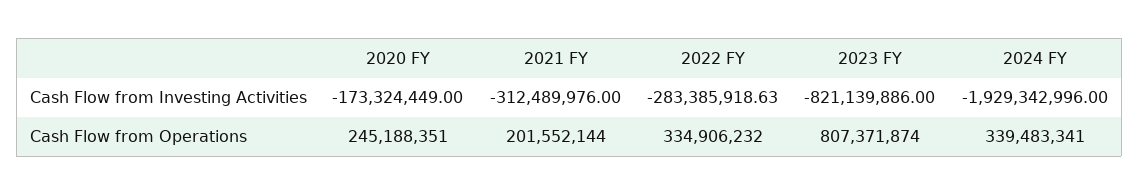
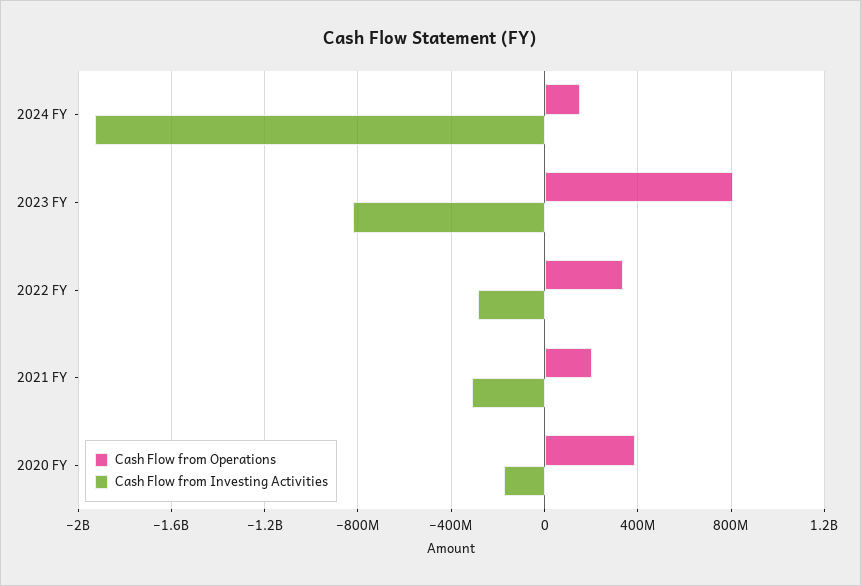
Cash Flow from Operations, 2020 FY: 245188351 -> 400000000
Cash Flow from Operations, 2024 FY: 339483341 -> 150000000

